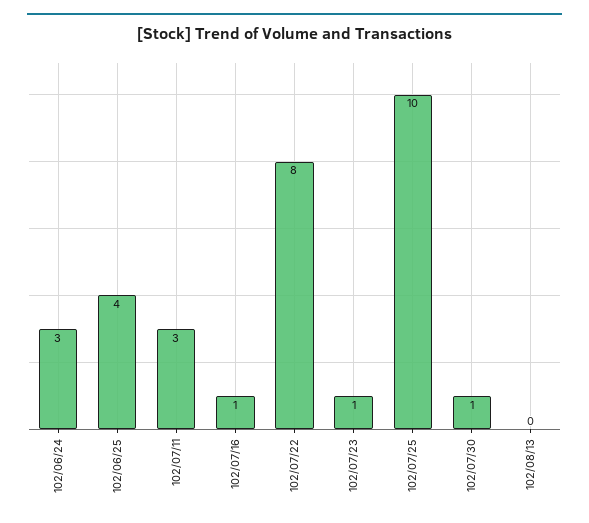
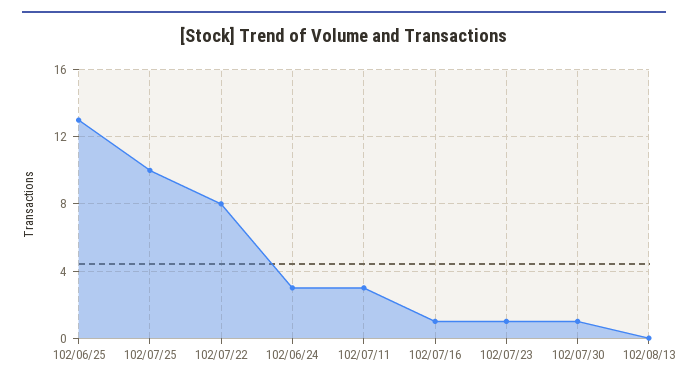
102/06/25: 4 -> 13

